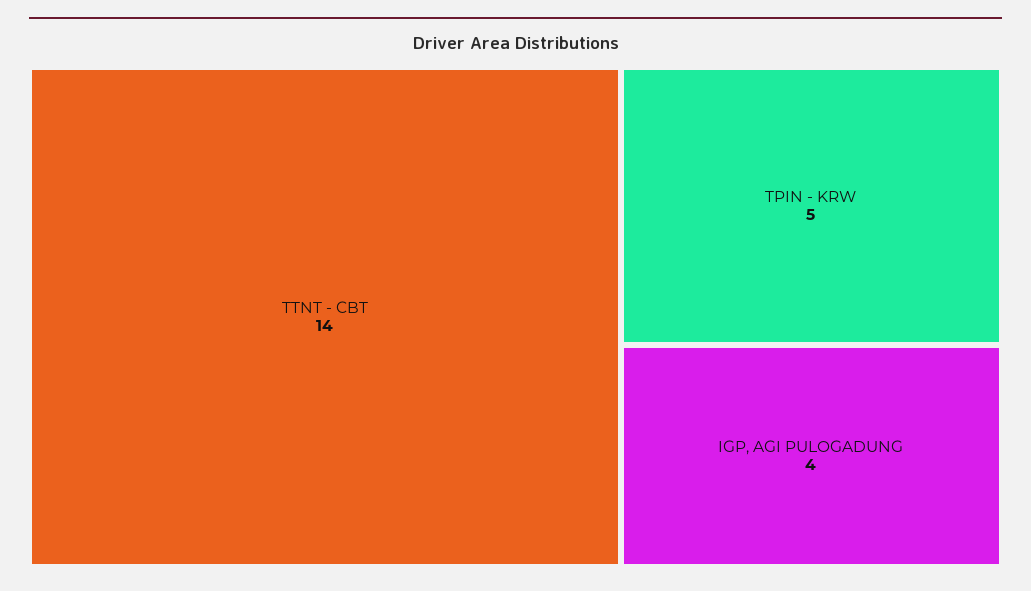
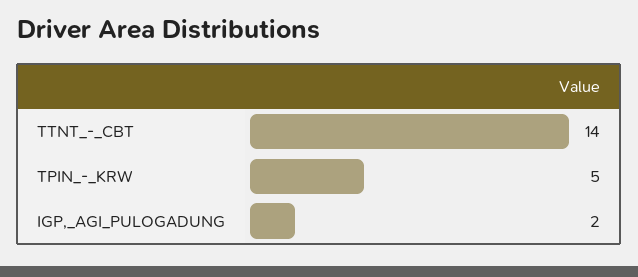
IGP, AGI PULOGADUNG: 4 -> 2

